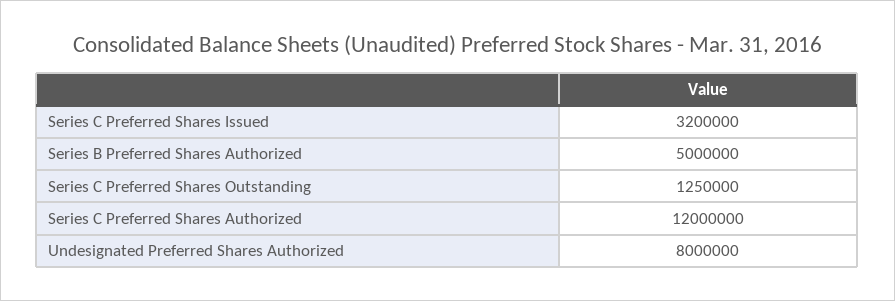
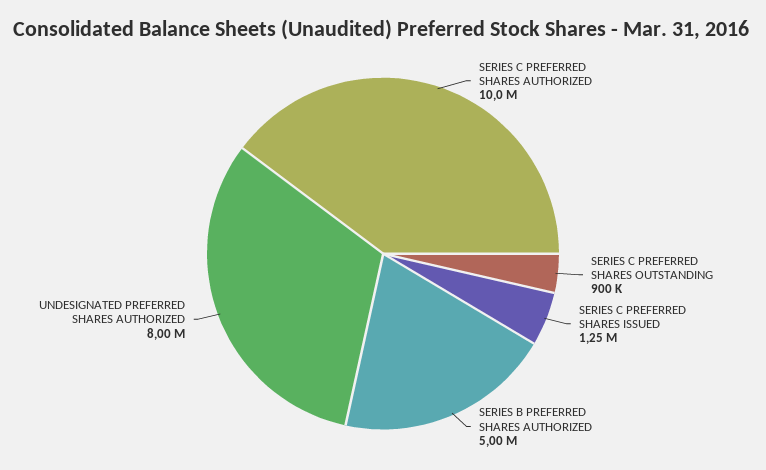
Series C Preferred Shares Issued: 3200000 -> 1250000
Series C Preferred Shares Outstanding: 1250000 -> 900000
Series C Preferred Shares Authorized: 12000000 -> 10000000

